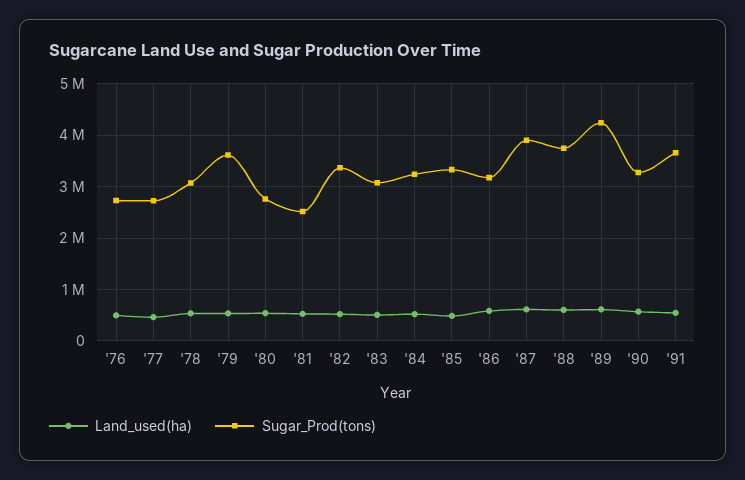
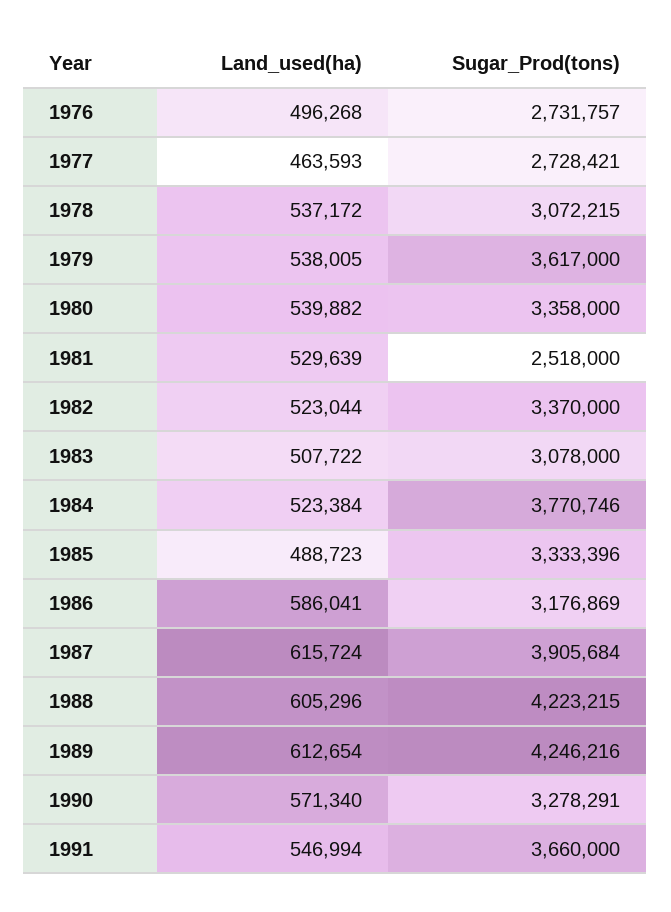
Sugar_Prod(tons), '80: 2800000 -> 3358000
Sugar_Prod(tons), '84: 3200000 -> 3770746
Sugar_Prod(tons), '88: 3800000 -> 4223215

